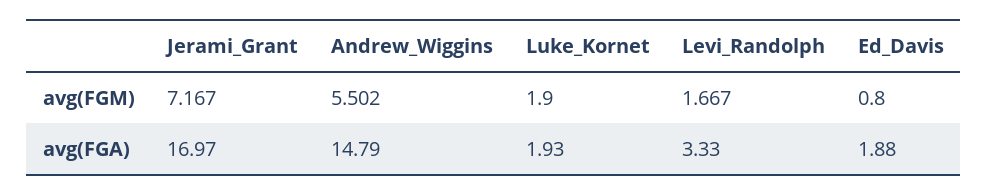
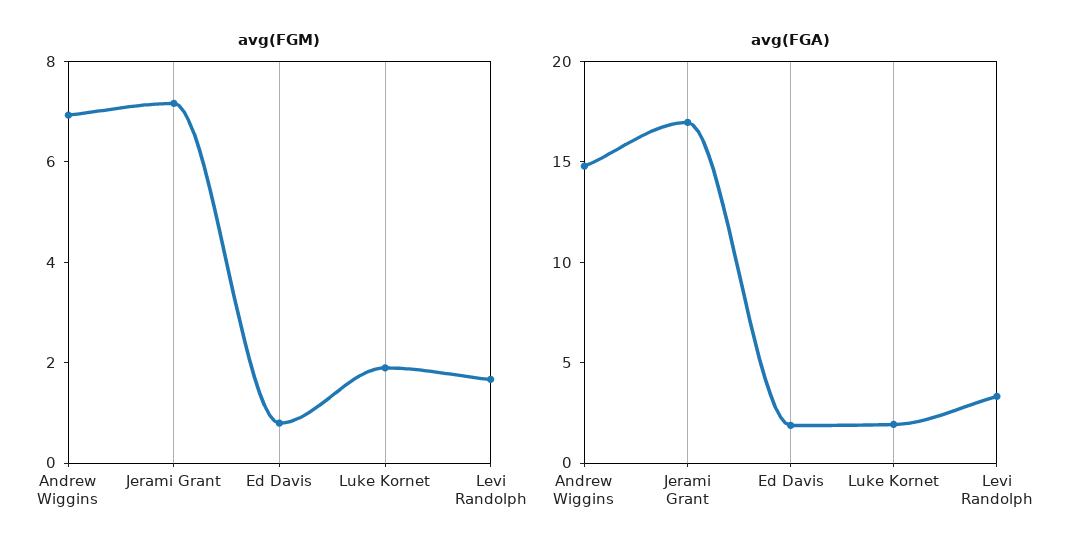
avg(FGM), Andrew_Wiggins: 5.502 -> 7

